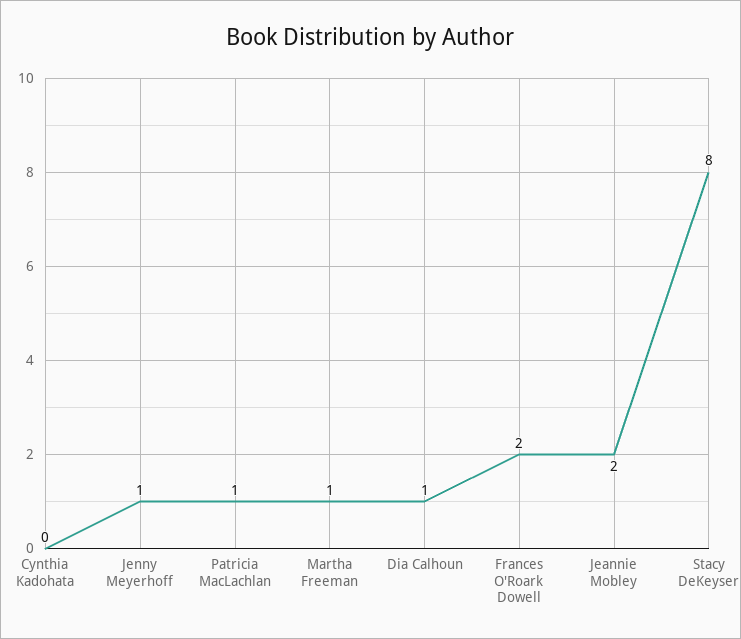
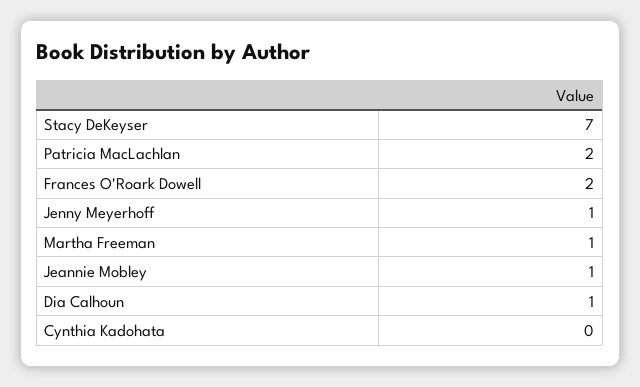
Patricia MacLachlan: 1 -> 2
Jeannie Mobley: 2 -> 1
Stacy DeKeyser: 8 -> 7

